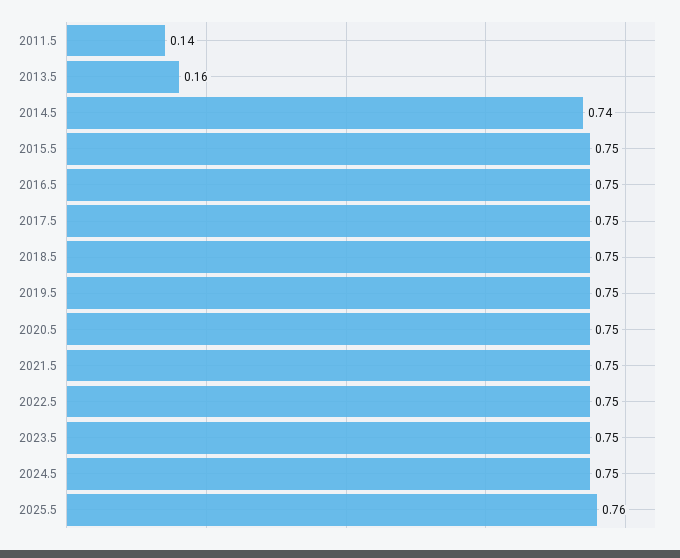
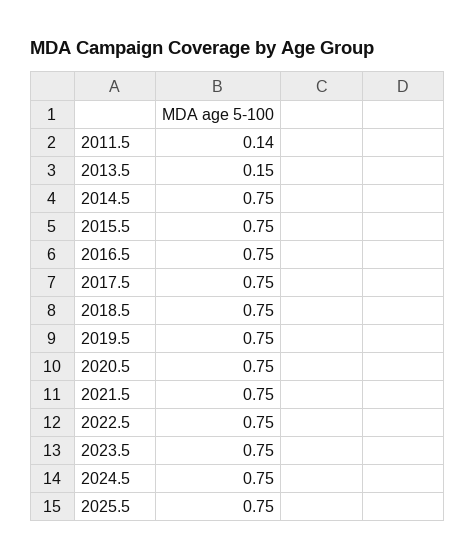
2013.5: 0.16 -> 0.15
2014.5: 0.74 -> 0.75
2025.5: 0.76 -> 0.75

